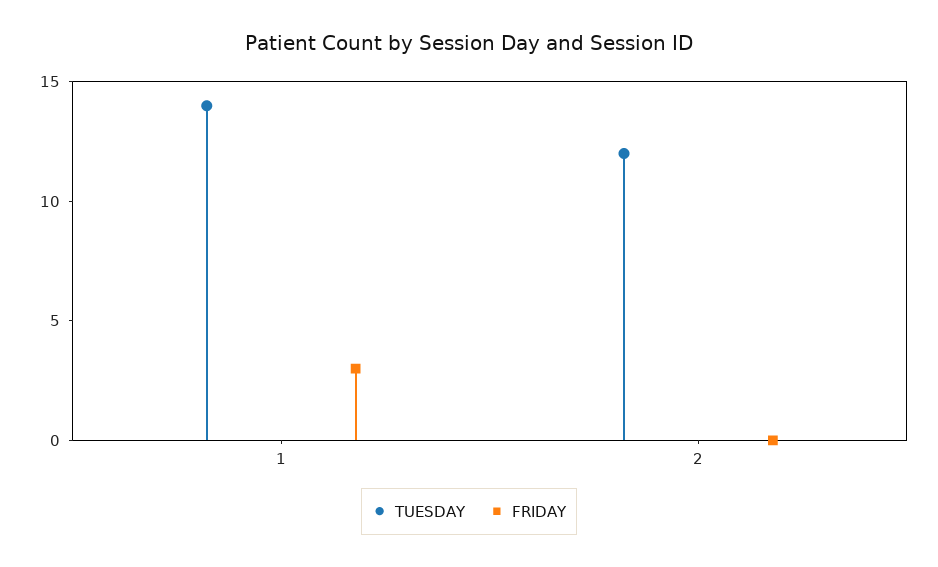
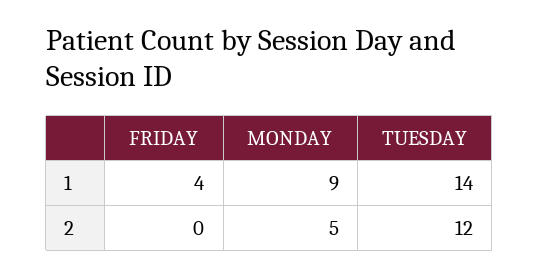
FRIDAY, 1: 3 -> 4
MONDAY, 1: none -> 9
MONDAY, 2: none -> 5

